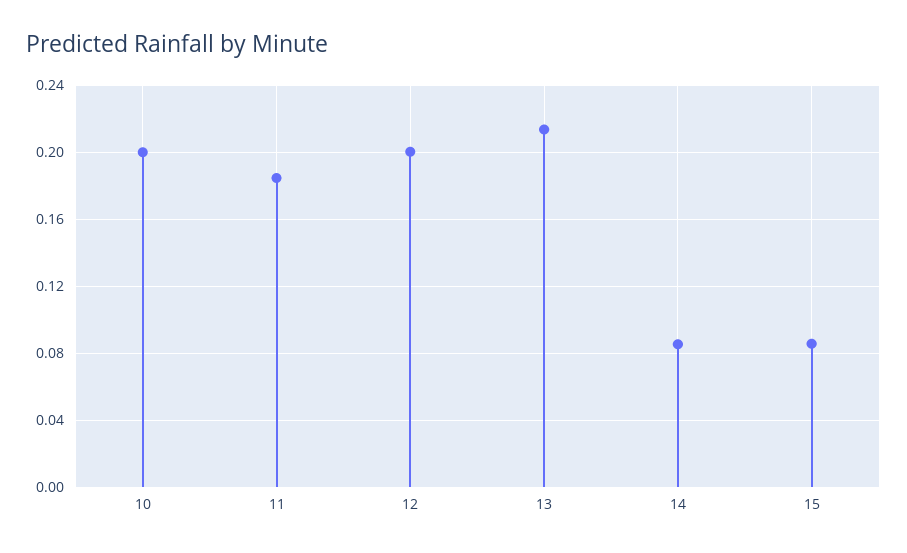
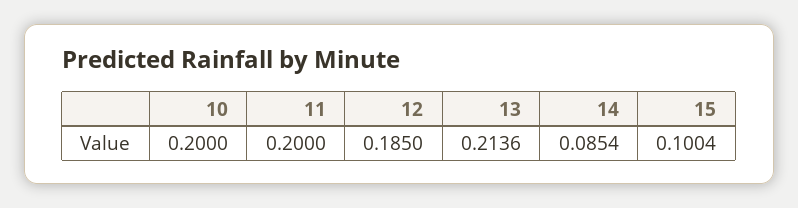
11: 0.185 -> 0.2
12: 0.2 -> 0.185
15: 0.085 -> 0.1004

